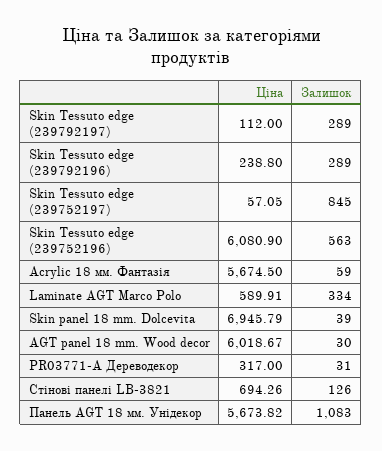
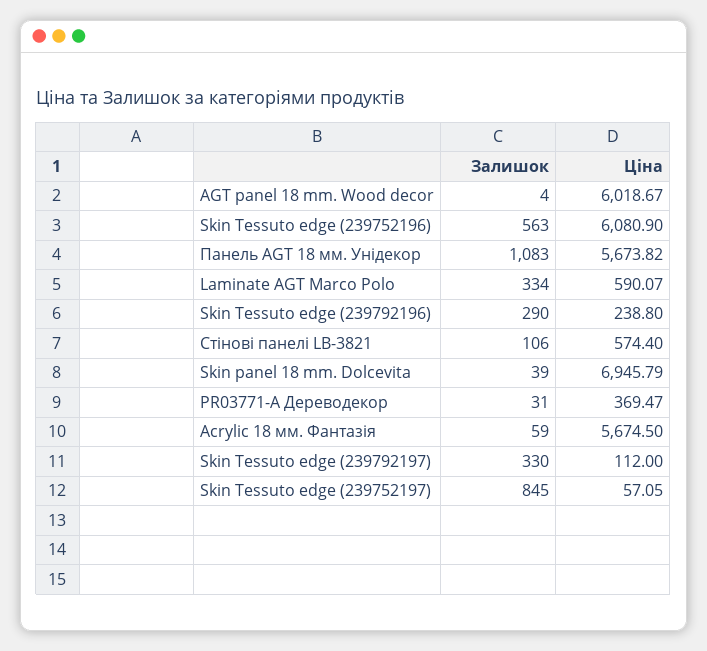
Залишок, Skin Tessuto edge (239792197): 289 -> 330
Залишок, Skin Tessuto edge (239792196): 289 -> 290
Ціна, Laminate AGT Marco Polo: 589.91 -> 590.07
Залишок, AGT panel 18 mm. Wood decor: 30 -> 4
Ціна, PR03771-А Дереводекор: 317 -> 369.47
Ціна, Стінові панелі LB-3821: 694.26 -> 574.4
Залишок, Стінові панелі LB-3821: 126 -> 106

